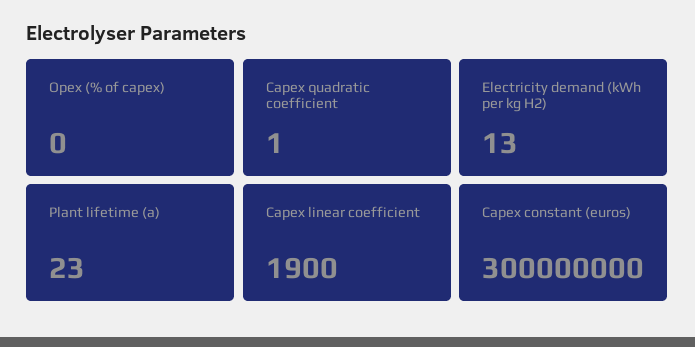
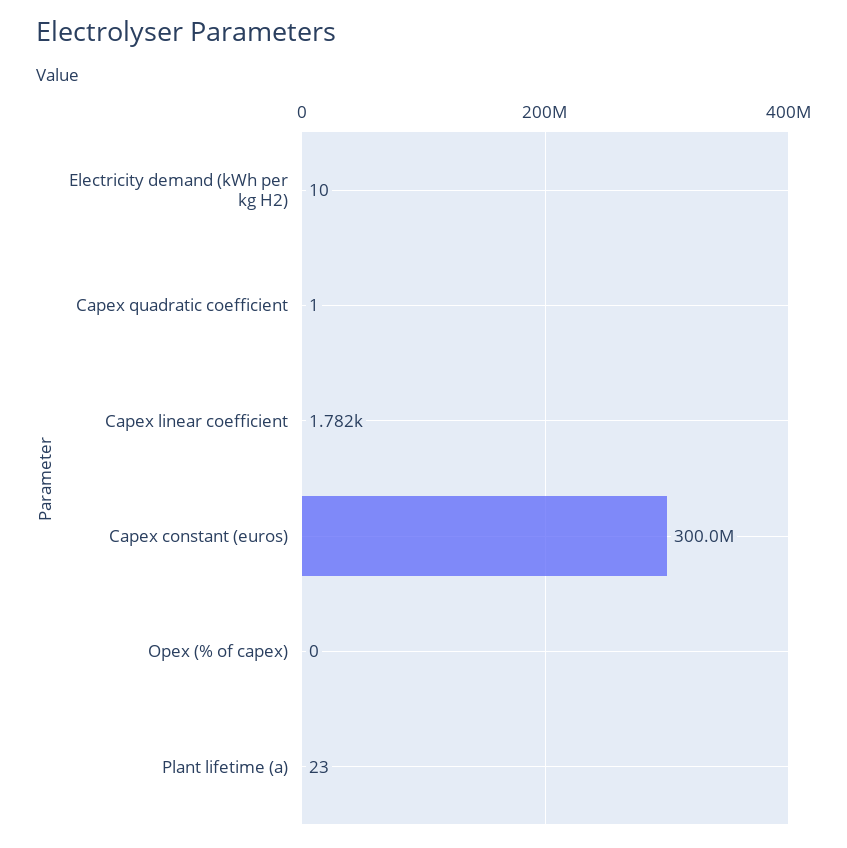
Electricity demand (kWh per kg H2): 13 -> 10
Capex linear coefficient: 1900 -> 1782

